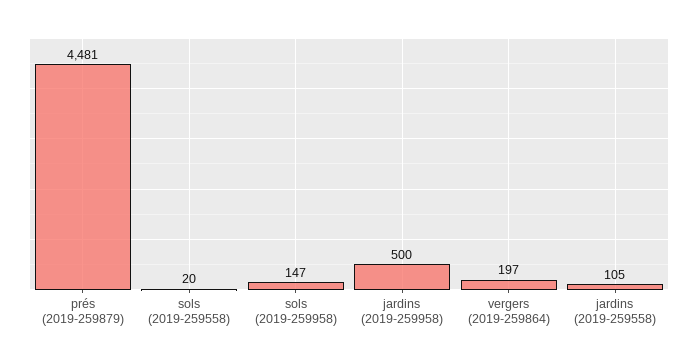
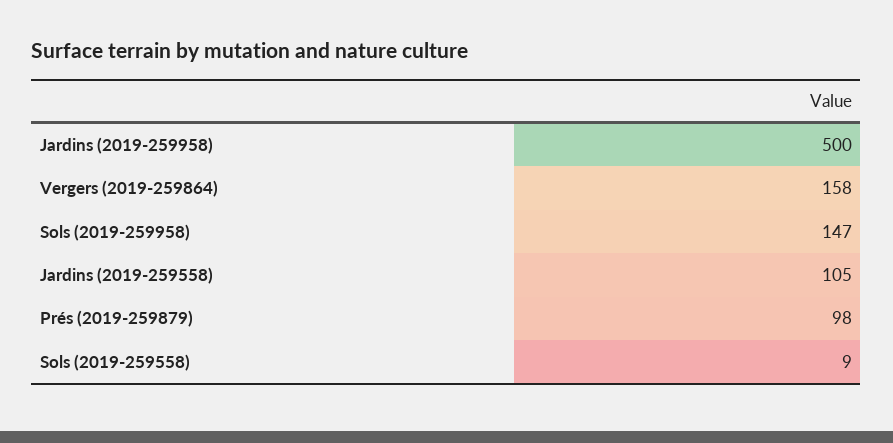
prés (2019-259879): 4481 -> 98
sols (2019-259558): 20 -> 9
vergers (2019-259864): 197 -> 158

